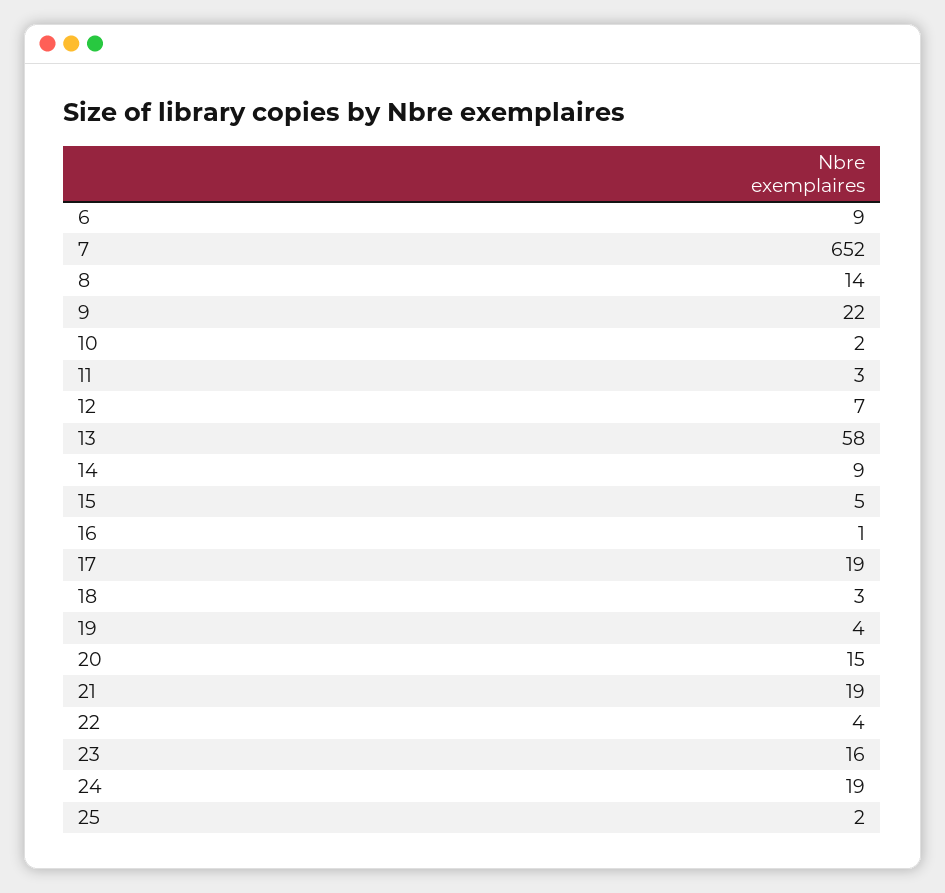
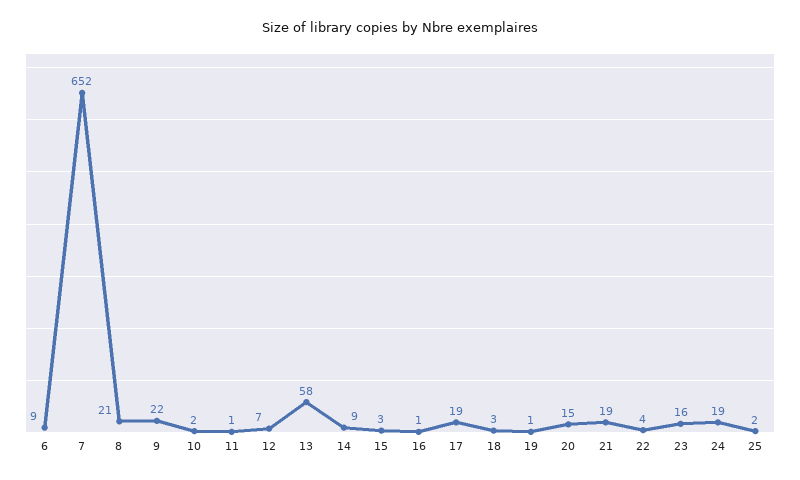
8: 14 -> 21
11: 3 -> 1
15: 5 -> 3
19: 4 -> 1

